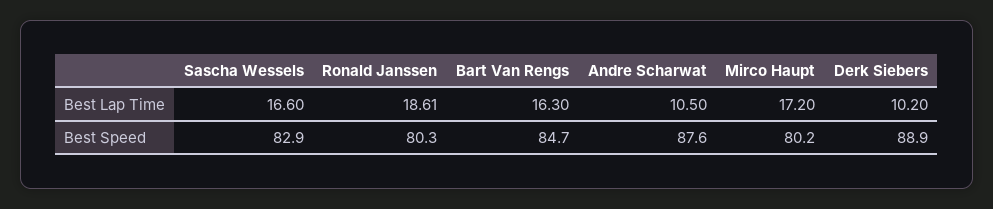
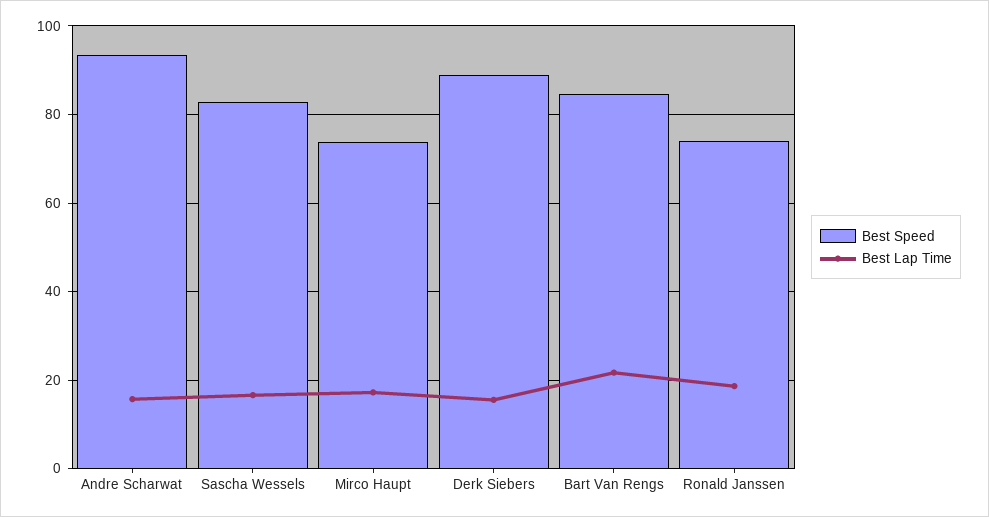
Best Lap Time, Bart Van Rengs: 16.3 -> 22
Best Lap Time, Andre Scharwat: 10.5 -> 16
Best Lap Time, Derk Siebers: 10.2 -> 16
Best Speed, Ronald Janssen: 80.3 -> 74
Best Speed, Andre Scharwat: 87.6 -> 94
Best Speed, Mirco Haupt: 80.2 -> 74

